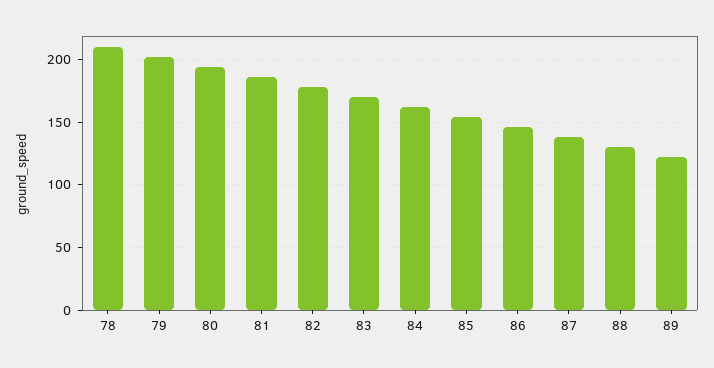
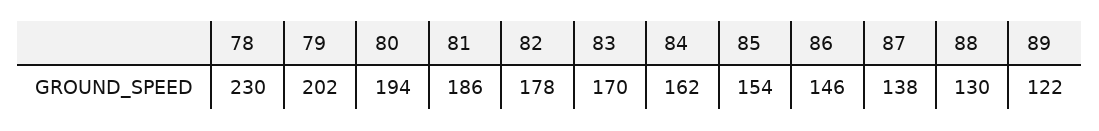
78: 210 -> 230

